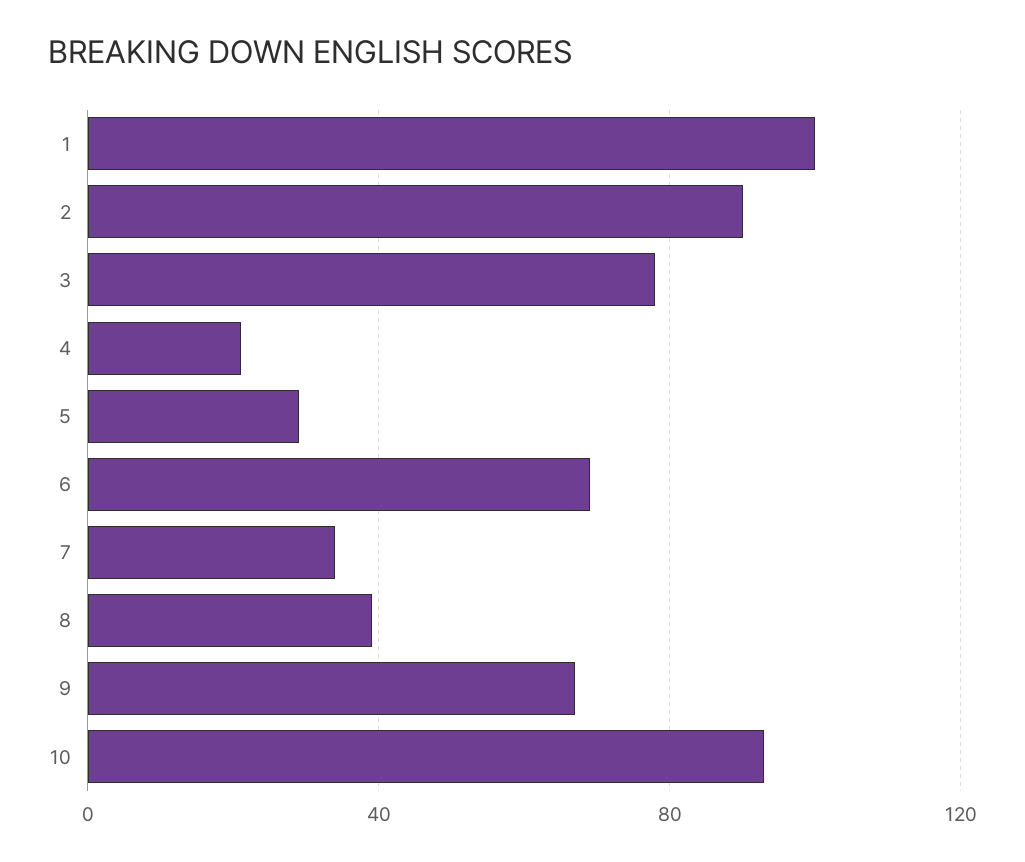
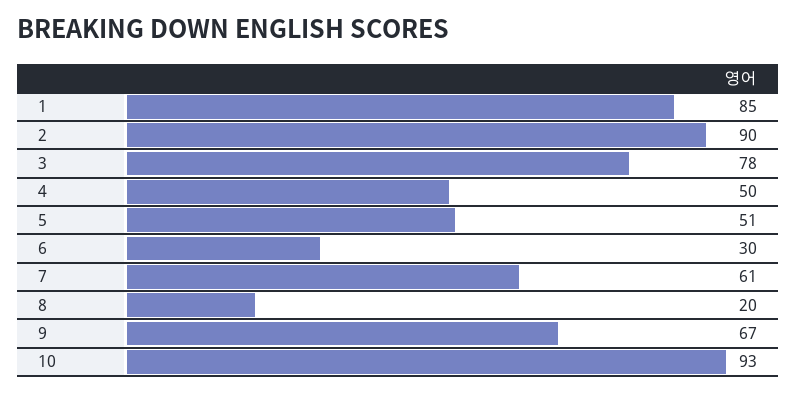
1: 100 -> 85
4: 20 -> 50
5: 30 -> 51
6: 70 -> 30
7: 35 -> 61
8: 40 -> 20

